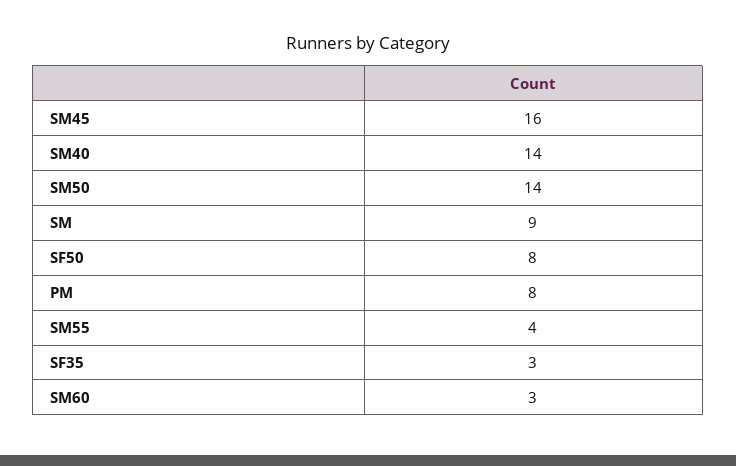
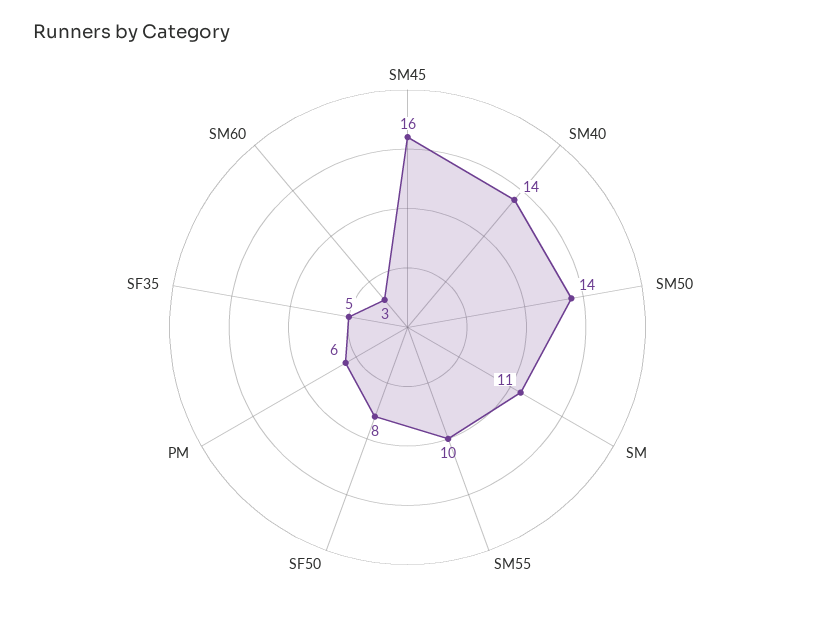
SM: 9 -> 11
PM: 8 -> 6
SM55: 4 -> 10
SF35: 3 -> 5

